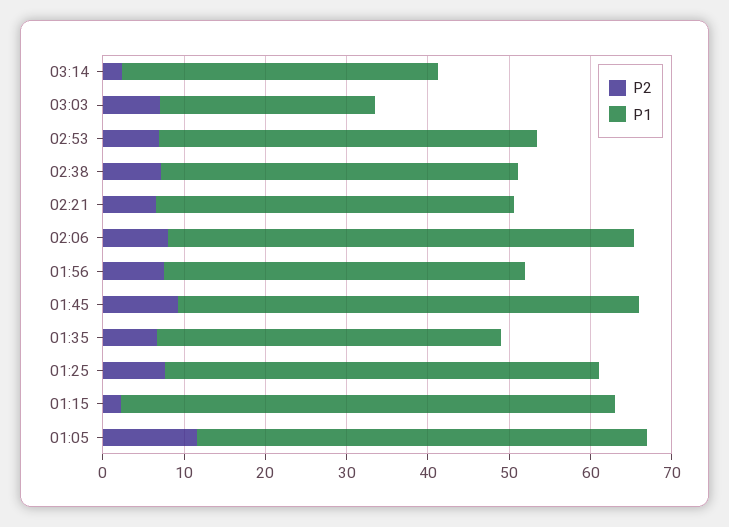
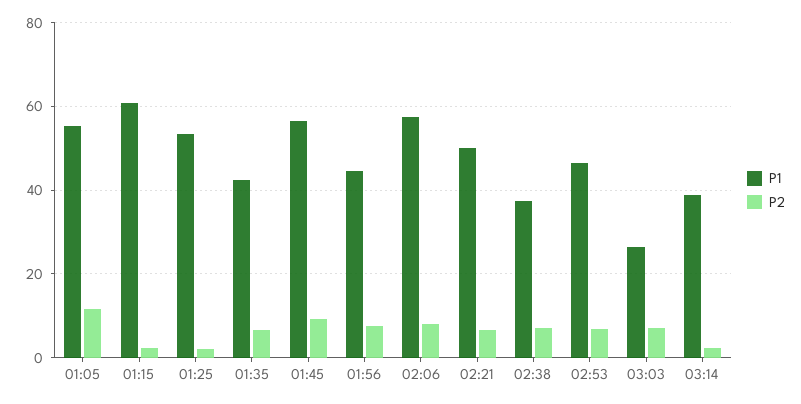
P1, 02:38: 44 -> 38
P1, 02:21: 44 -> 50
P2, 01:25: 8 -> 2

